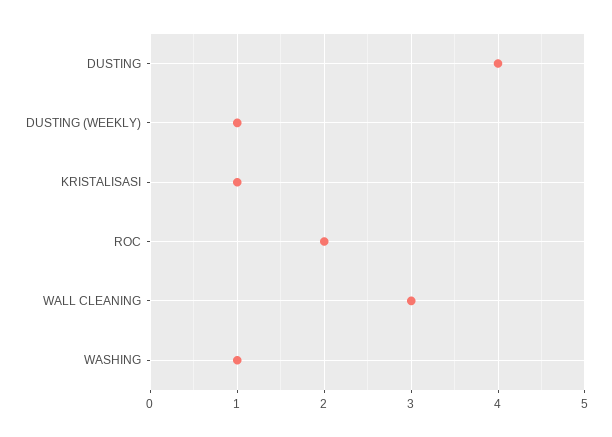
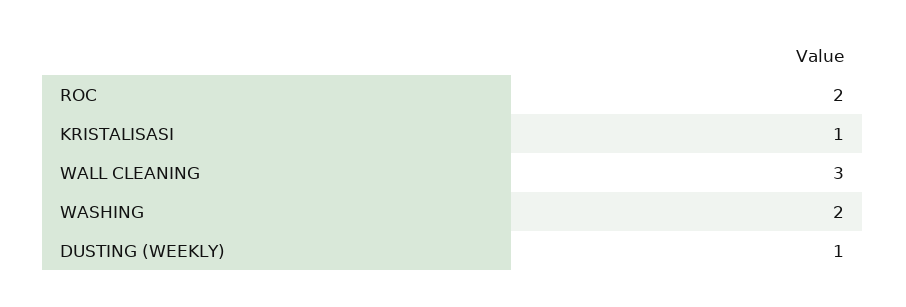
DUSTING: 4 -> none
WASHING: 1 -> 2

